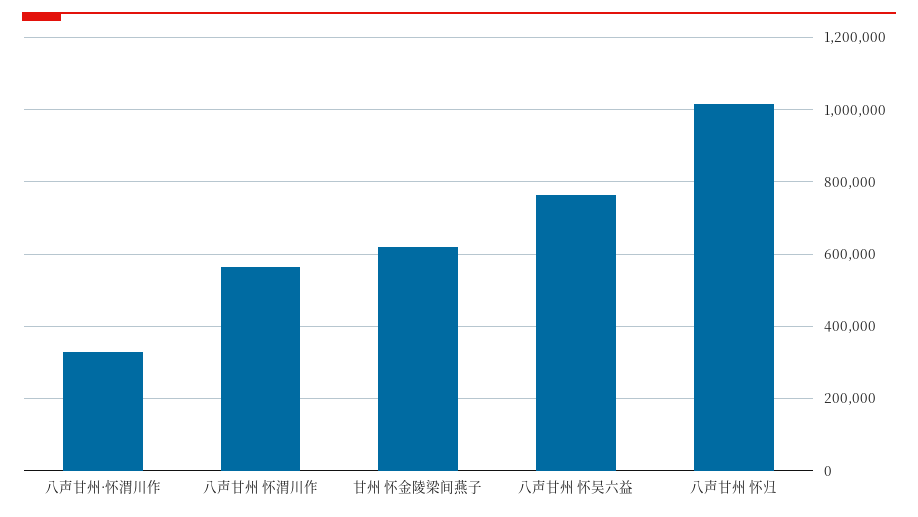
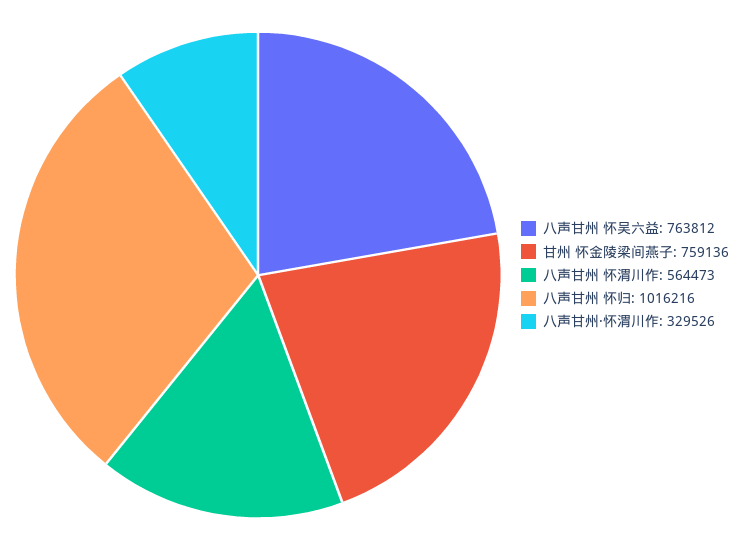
甘州 怀金陵梁间燕子: 620000 -> 759136

